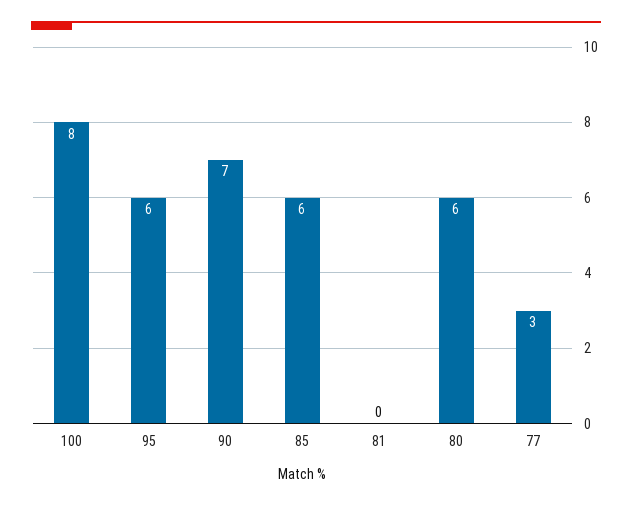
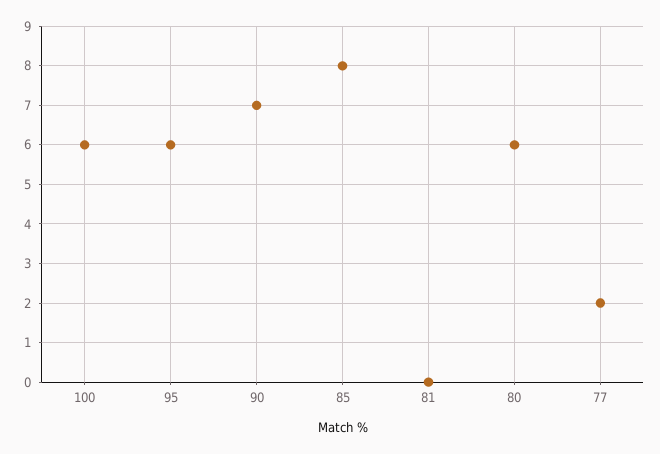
100: 8 -> 6
85: 6 -> 8
77: 3 -> 2

